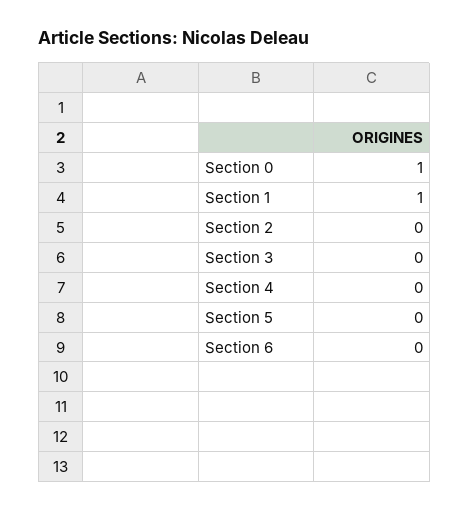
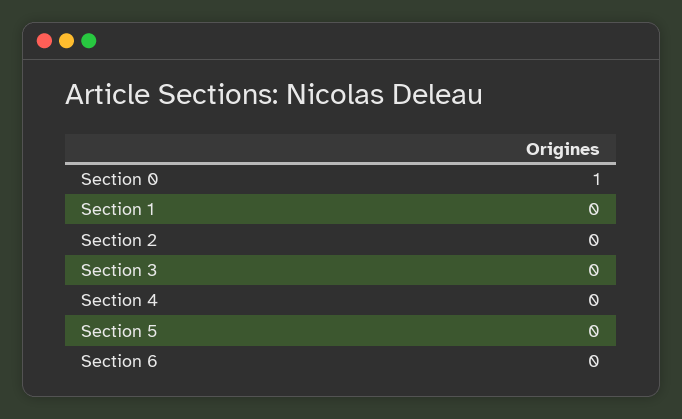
Section 1: 1 -> 0

